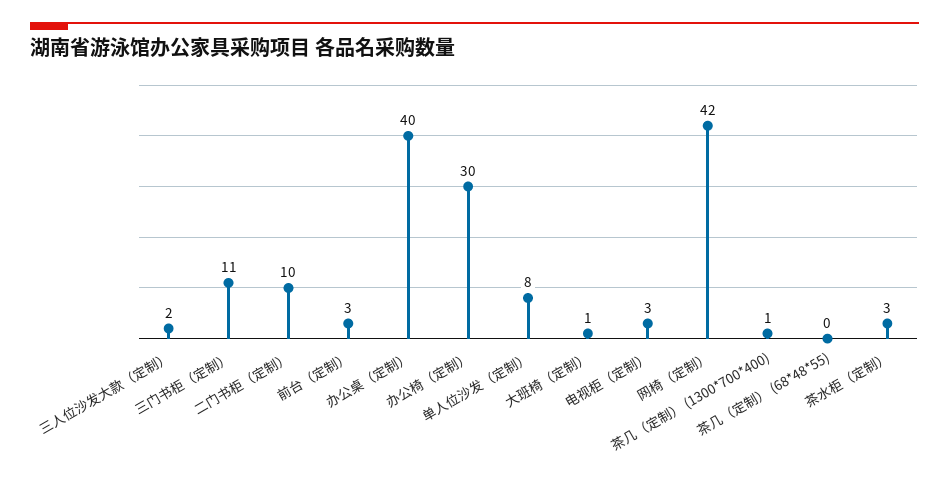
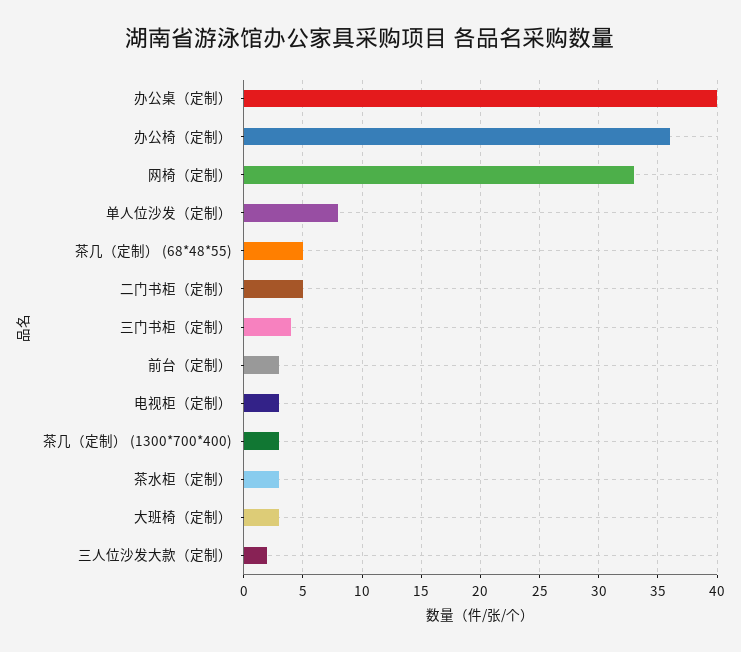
三门书柜（定制）: 11 -> 4
二门书柜（定制）: 10 -> 5
办公椅（定制）: 30 -> 36
大班椅（定制）: 1 -> 3
网椅（定制）: 42 -> 33
茶几（定制） (1300*700*400): 1 -> 3
茶几（定制） (68*48*55): 0 -> 5

